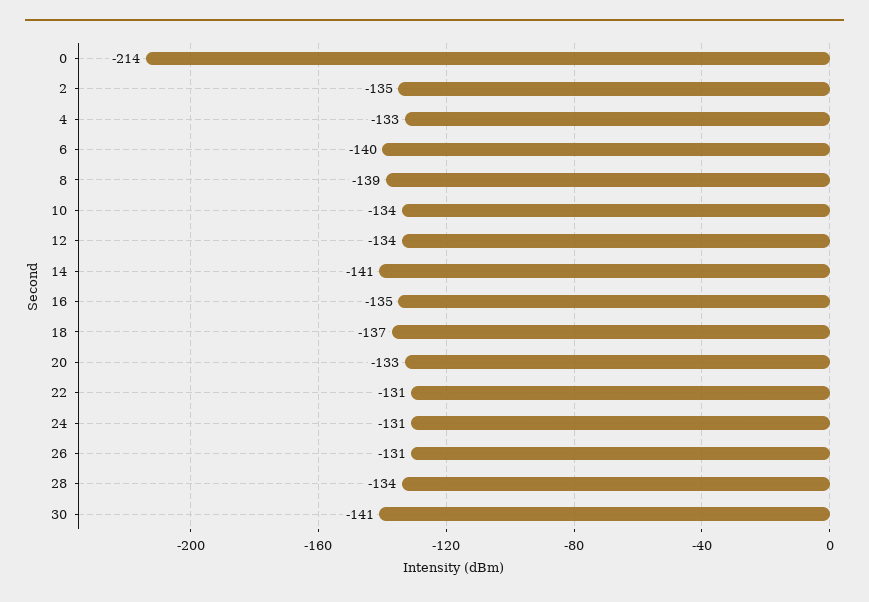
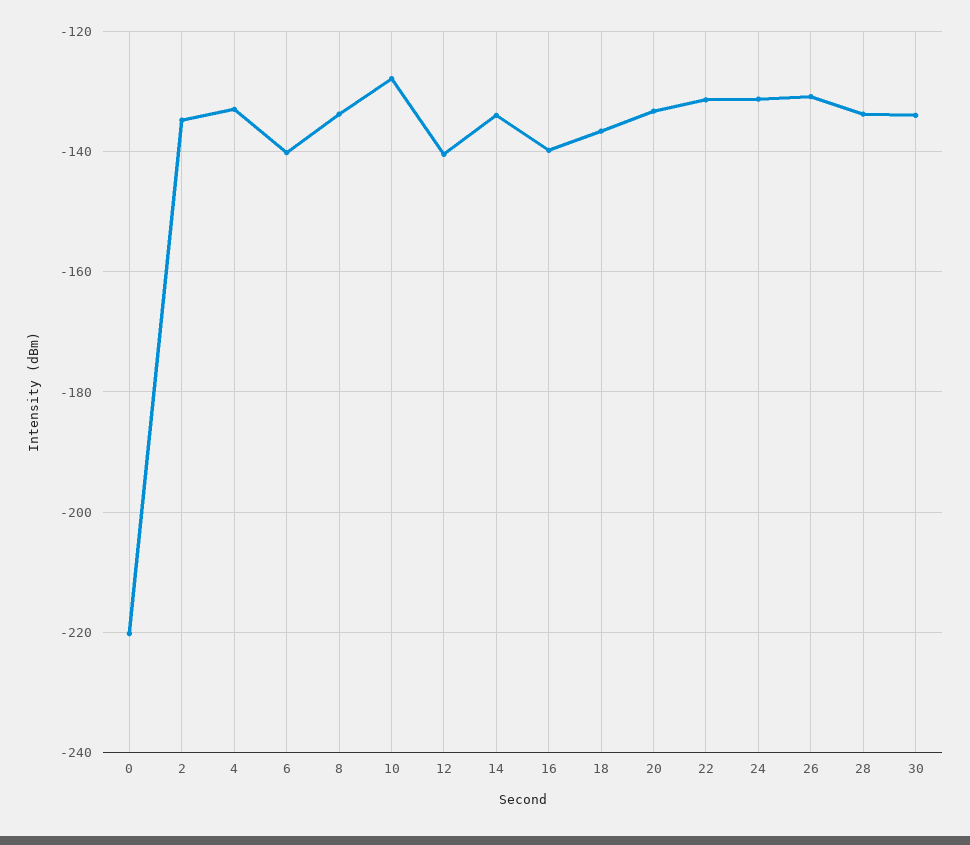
0: -214 -> -220
8: -139 -> -134
10: -134 -> -128
12: -134 -> -140
14: -141 -> -134
16: -135 -> -140
30: -141 -> -134

